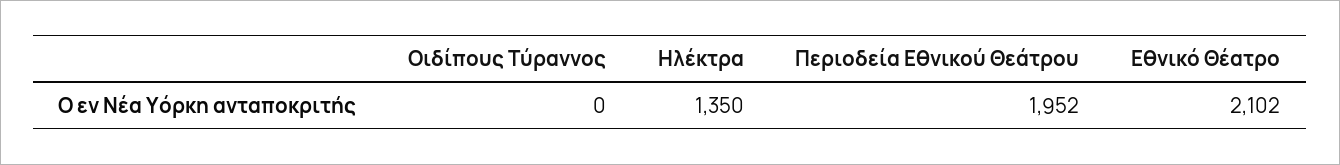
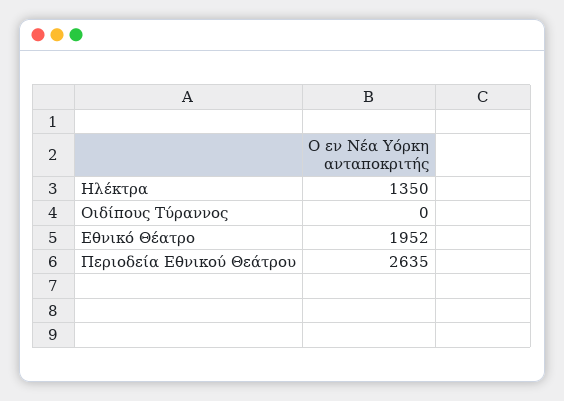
Περιοδεία Εθνικού Θεάτρου: 1952 -> 2635
Εθνικό Θέατρο: 2102 -> 1952

